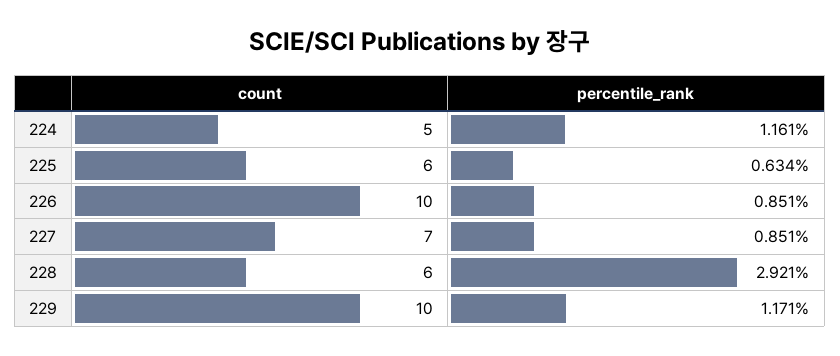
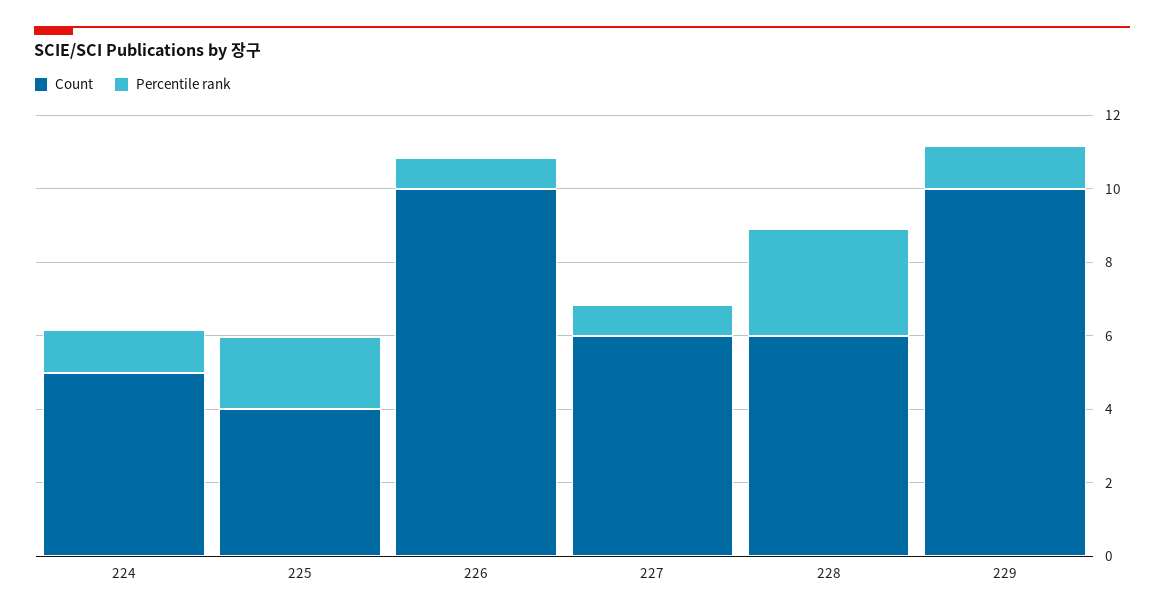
count, 225: 6 -> 4
percentile_rank, 225: 0.634 -> 2
count, 227: 7 -> 6

